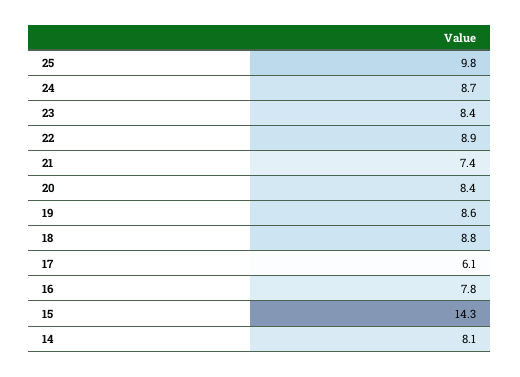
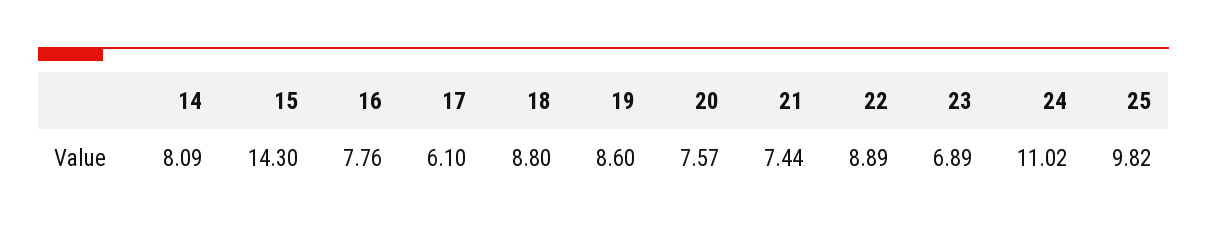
24: 8.7 -> 11.02
23: 8.4 -> 6.89
20: 8.4 -> 7.57

